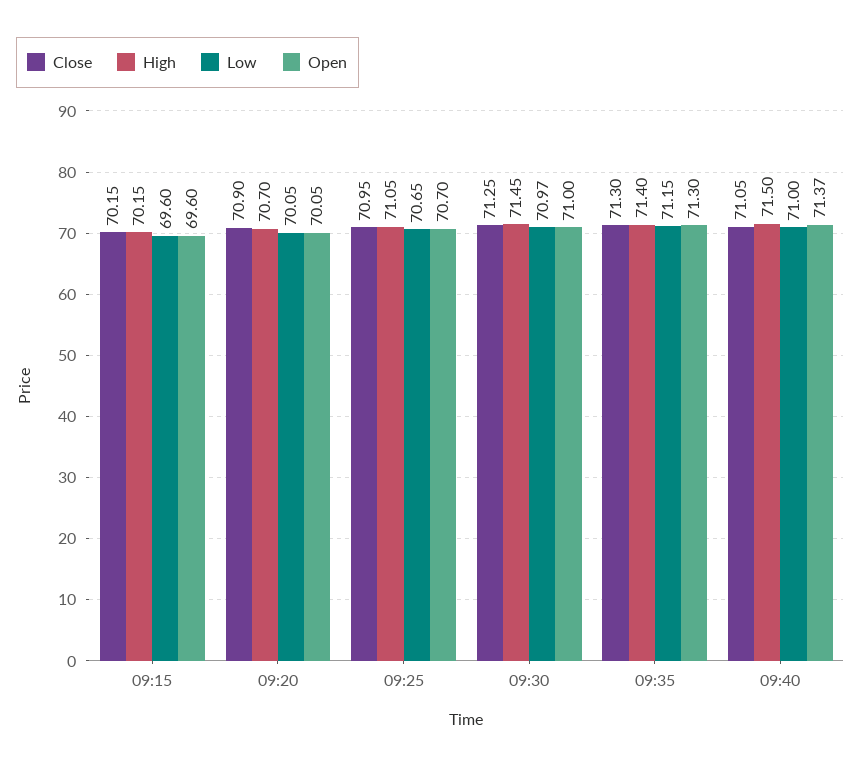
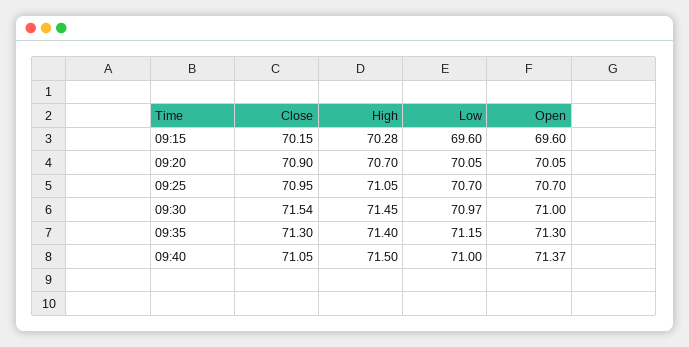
High, 09:15: 70.15 -> 70.28
Low, 09:25: 70.65 -> 70.7
Close, 09:30: 71.25 -> 71.54

